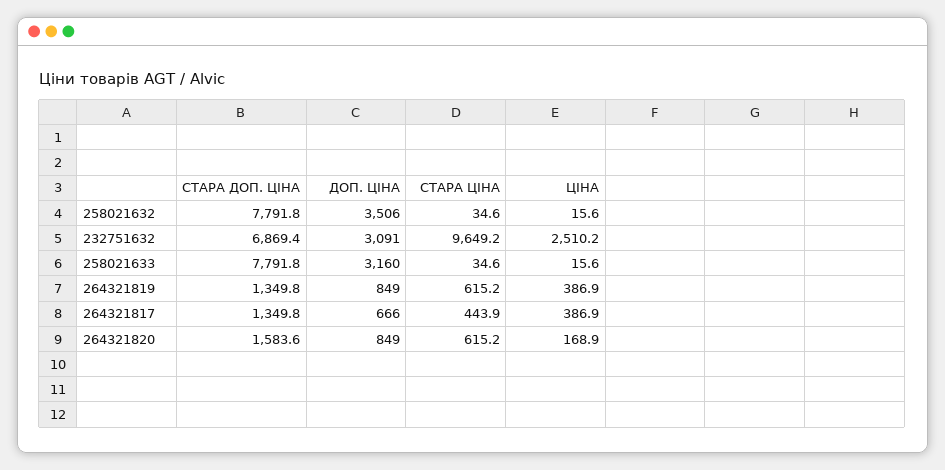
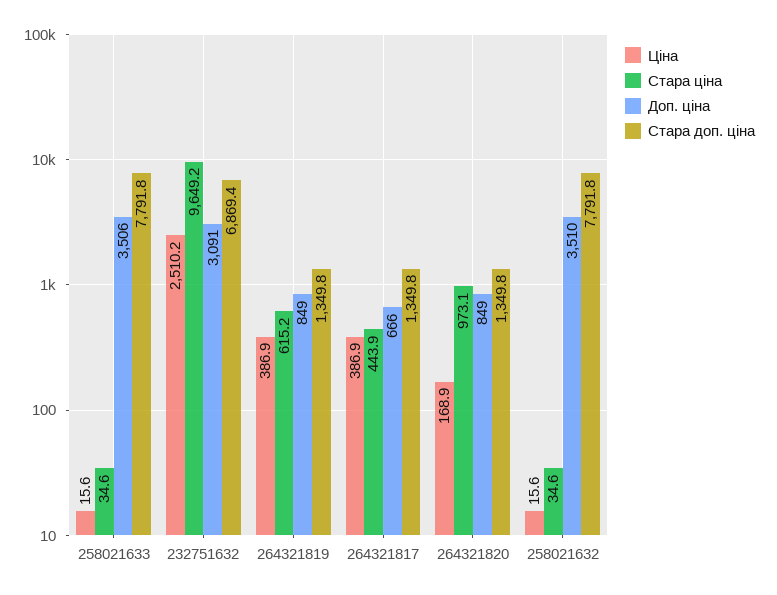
ДОП. ЦІНА, 258021632: 3506 -> 3510
ДОП. ЦІНА, 258021633: 3160 -> 3506
СТАРА ДОП. ЦІНА, 264321820: 1583.6 -> 1349.8
СТАРА ЦІНА, 264321820: 615.2 -> 973.1

